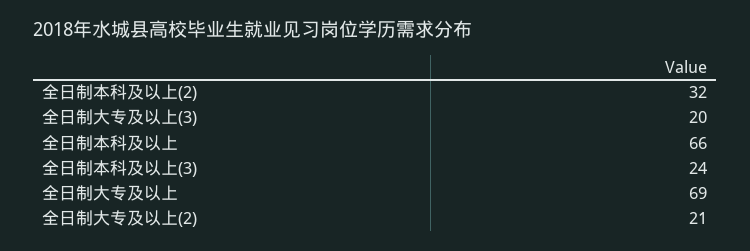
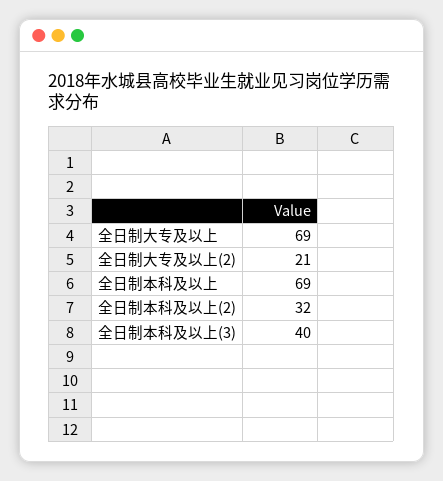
全日制大专及以上(3): 20 -> none
全日制本科及以上: 66 -> 69
全日制本科及以上(3): 24 -> 40

